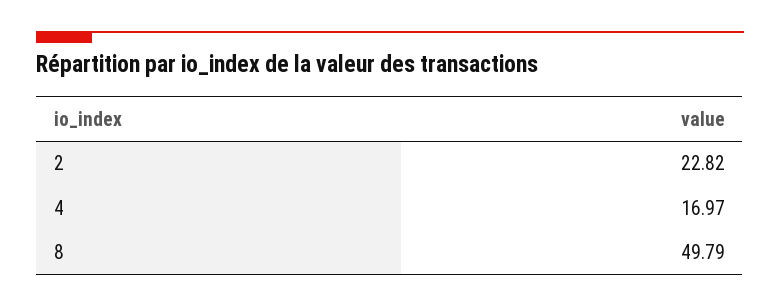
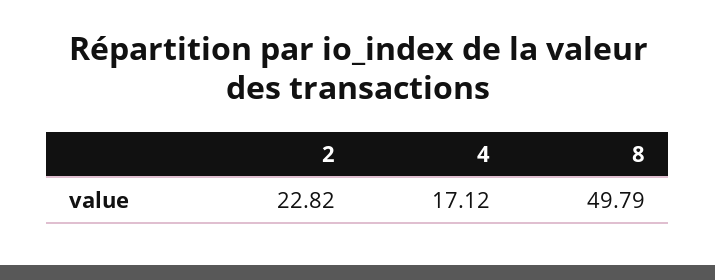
4: 16.97 -> 17.12

